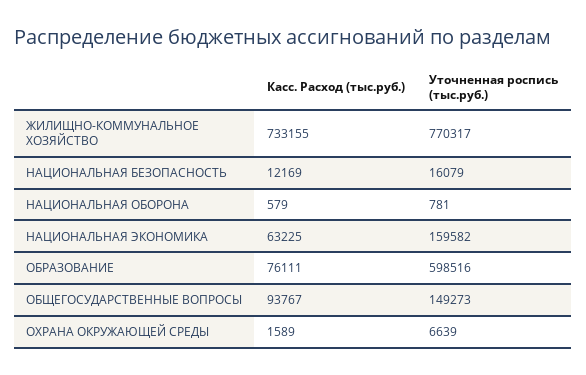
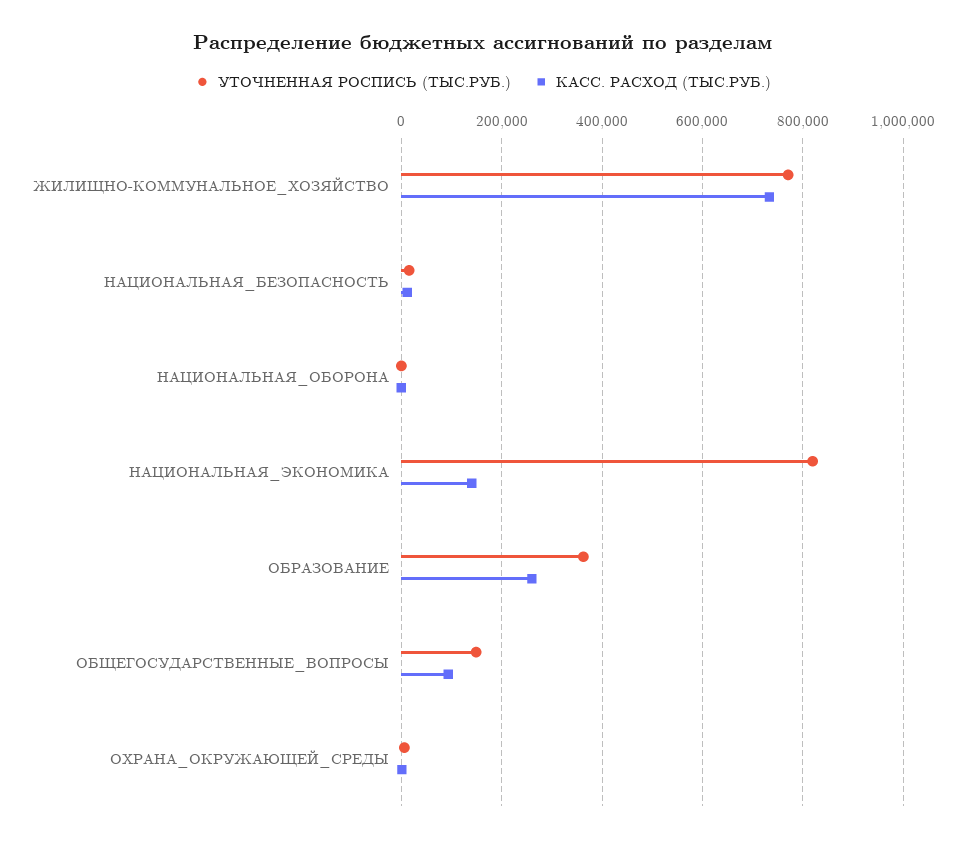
Касс. Расход (тыс.руб.), НАЦИОНАЛЬНАЯ ЭКОНОМИКА: 63225 -> 140000
Уточненная роспись (тыс.руб.), НАЦИОНАЛЬНАЯ ЭКОНОМИКА: 159582 -> 820000
Касс. Расход (тыс.руб.), ОБРАЗОВАНИЕ: 76111 -> 260000
Уточненная роспись (тыс.руб.), ОБРАЗОВАНИЕ: 598516 -> 360000

